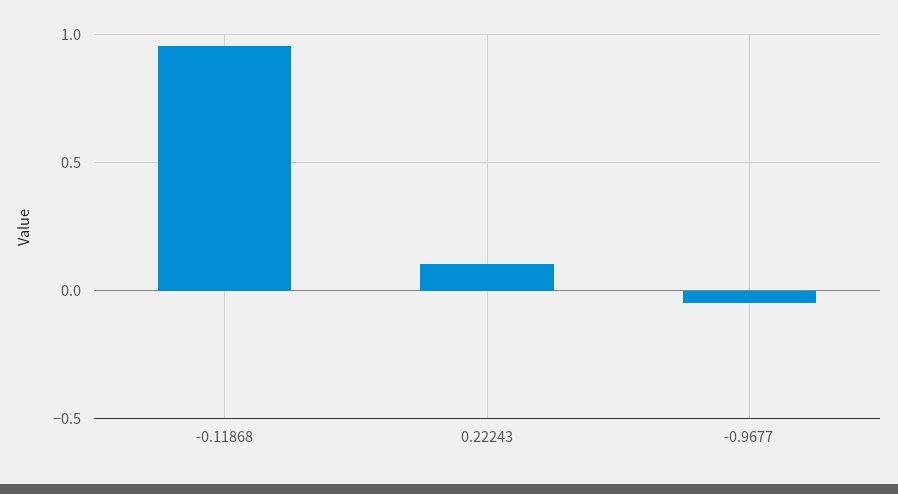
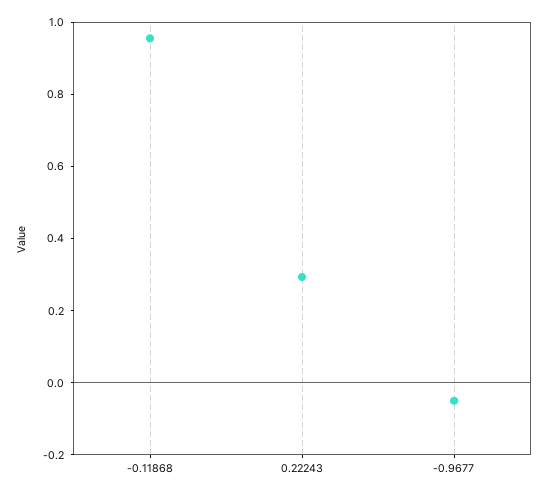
0.22243: 0.1 -> 0.3

